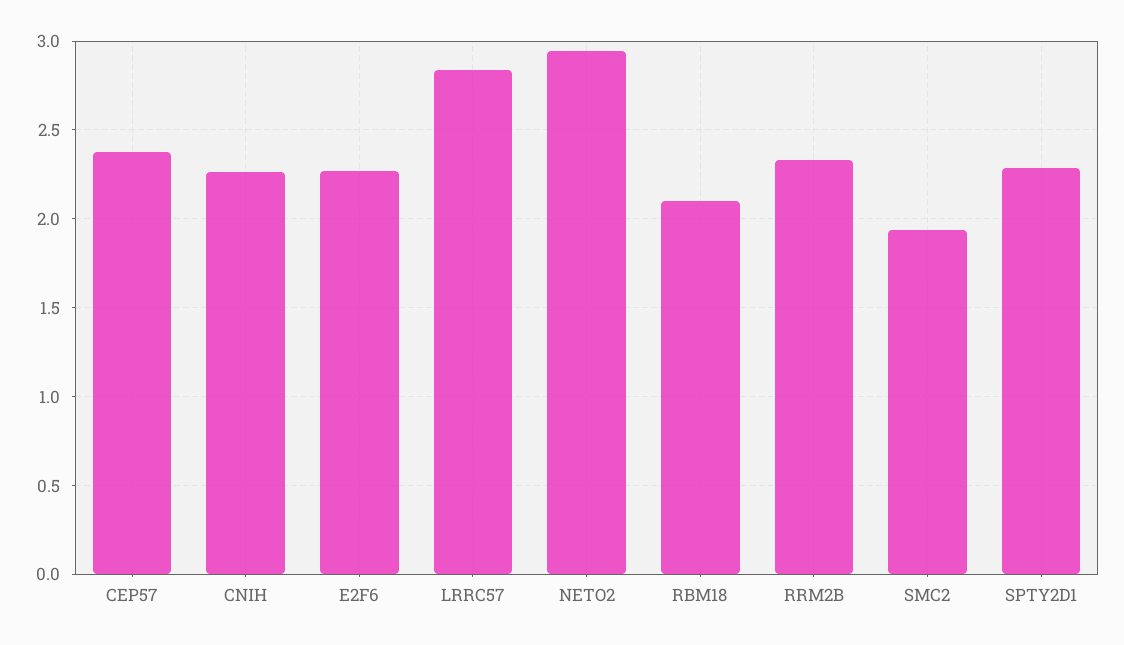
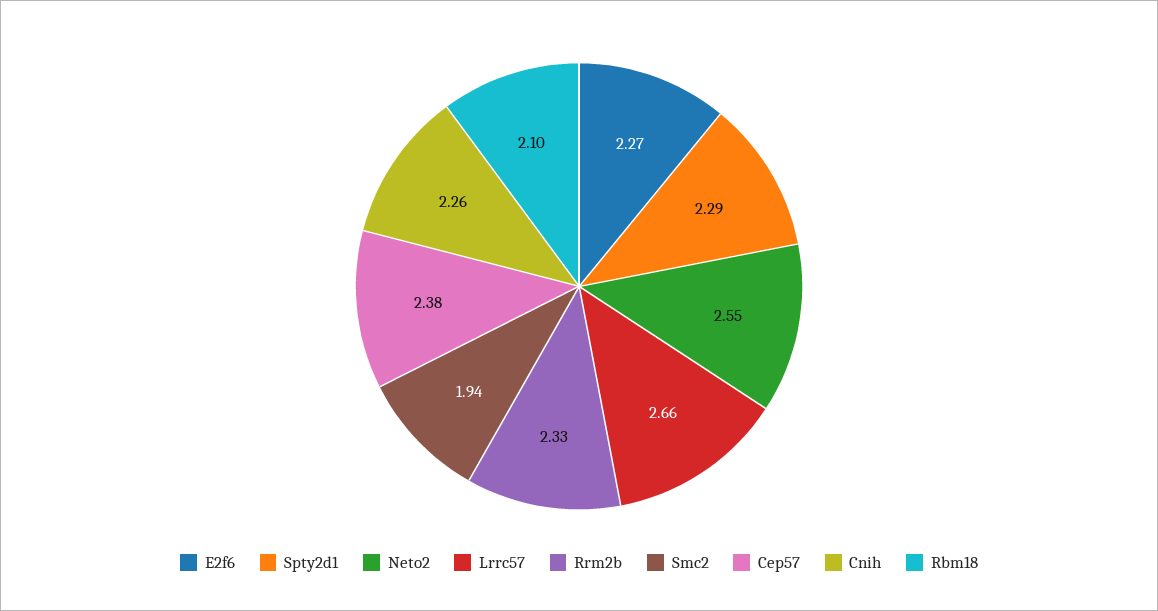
LRRC57: 2.85 -> 2.66
NETO2: 2.95 -> 2.55

